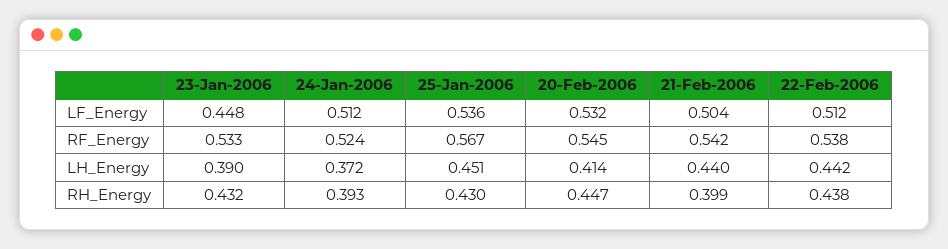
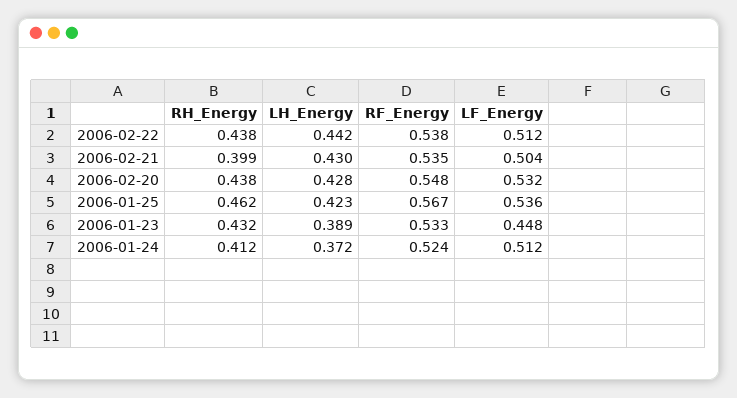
20-Feb-2006, RF_Energy: 0.545 -> 0.548
21-Feb-2006, RF_Energy: 0.542 -> 0.535
23-Jan-2006, LH_Energy: 0.39 -> 0.389
25-Jan-2006, LH_Energy: 0.451 -> 0.423
20-Feb-2006, LH_Energy: 0.414 -> 0.428
21-Feb-2006, LH_Energy: 0.44 -> 0.43
24-Jan-2006, RH_Energy: 0.393 -> 0.412
25-Jan-2006, RH_Energy: 0.43 -> 0.462
20-Feb-2006, RH_Energy: 0.447 -> 0.438

